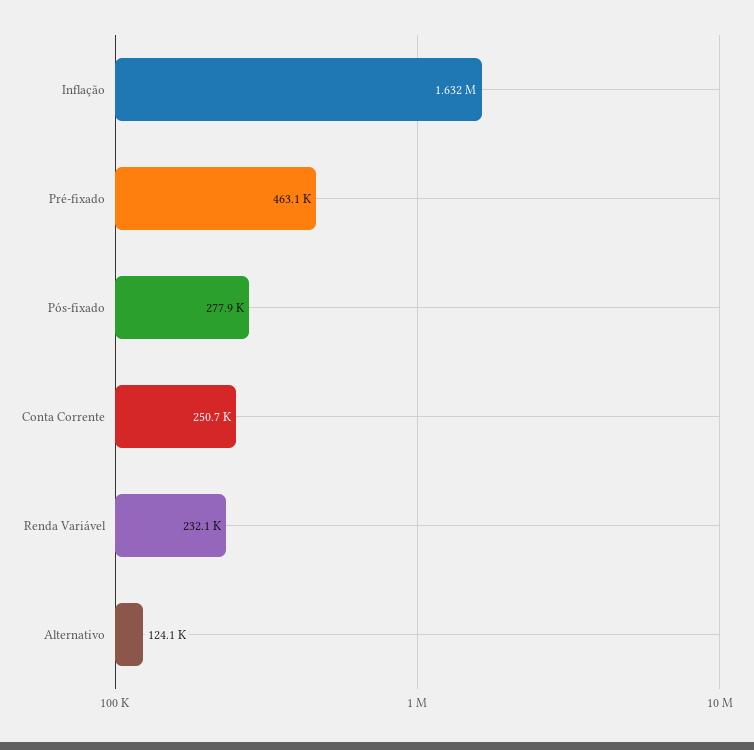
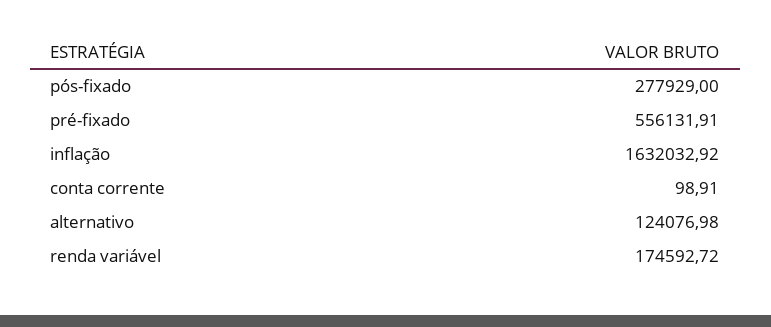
Pré-fixado: 463100 -> 556131.91
Conta Corrente: 250700 -> 98.91
Renda Variável: 232100 -> 174592.72

